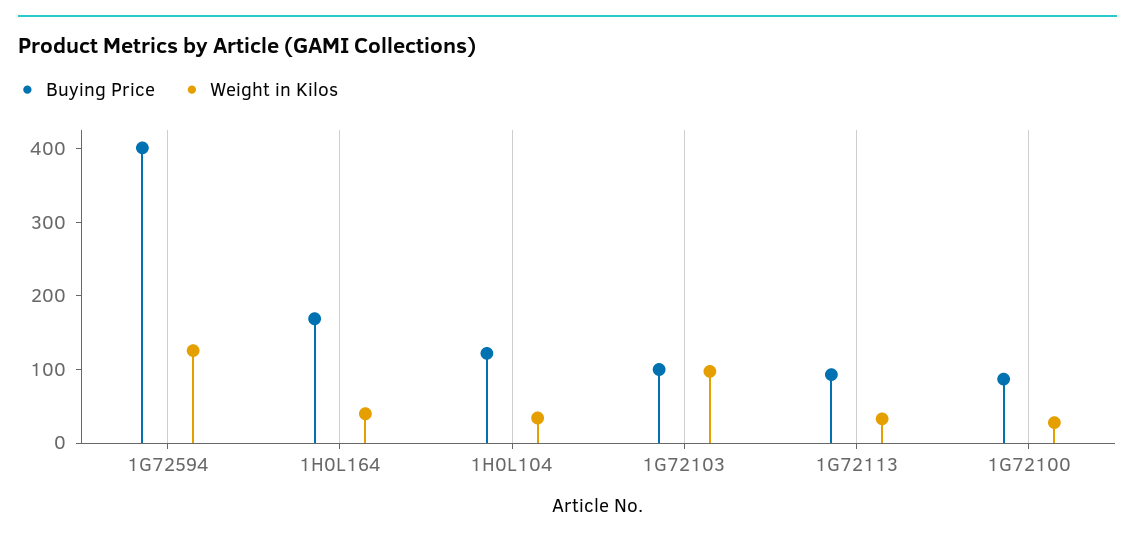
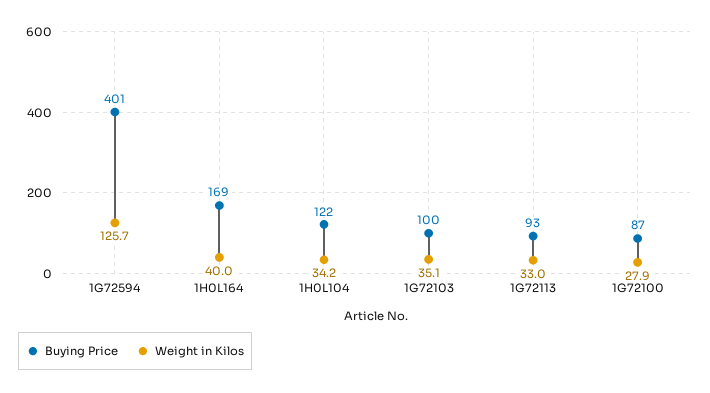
Weight in Kilos, 1G72103: 100 -> 35.1

